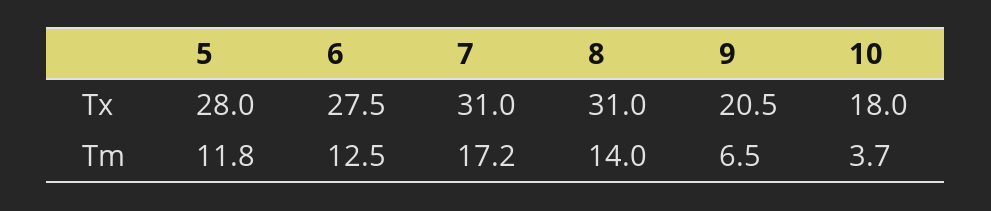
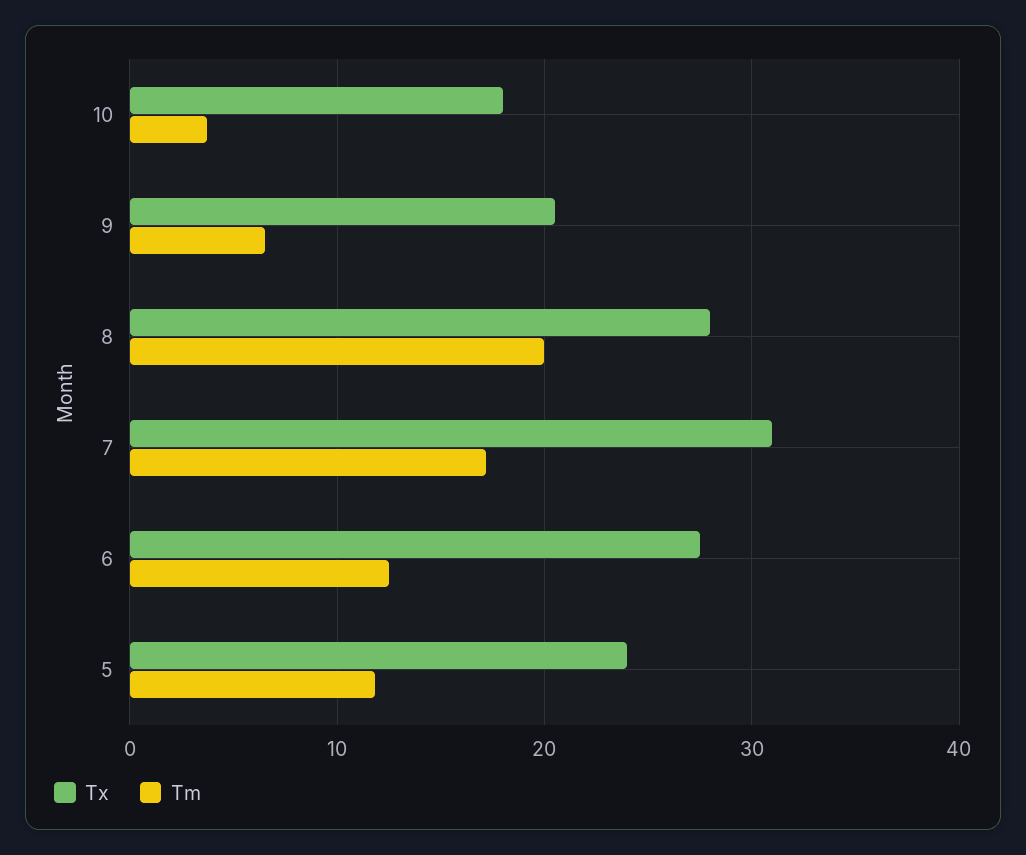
Tx, 5: 28 -> 24
Tx, 8: 31 -> 28
Tm, 8: 14 -> 20

